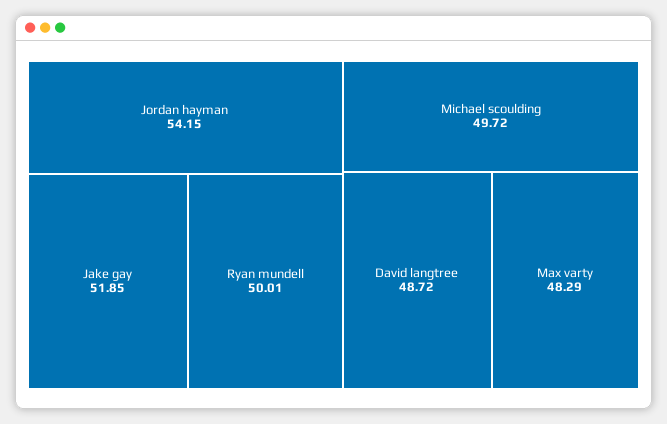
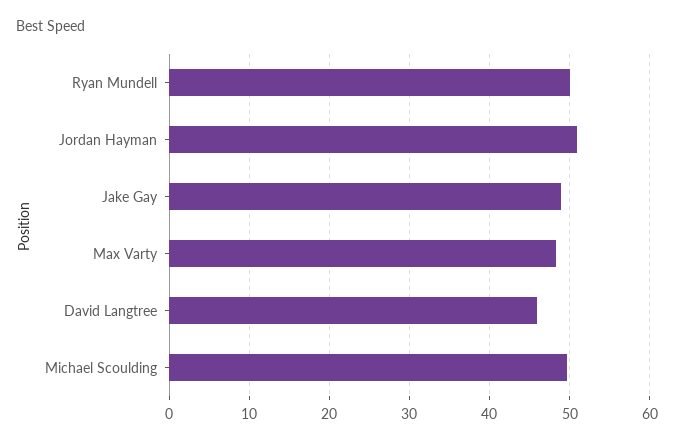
Jordan hayman: 54.15 -> 51
Jake gay: 51.85 -> 49
David langtree: 48.72 -> 46

